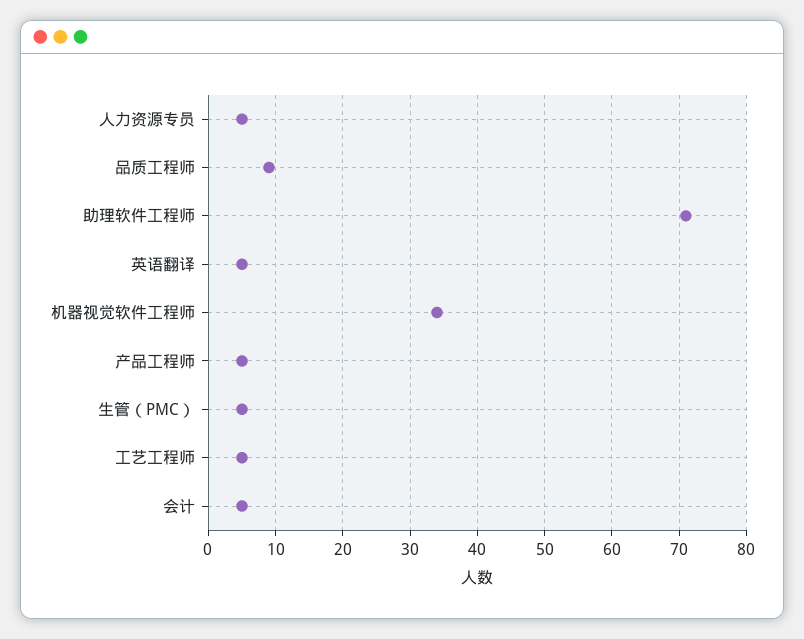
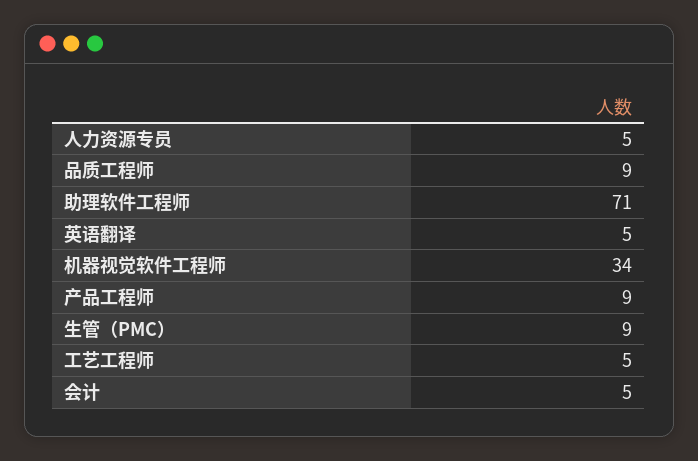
产品工程师: 5 -> 9
生管（PMC）: 5 -> 9

